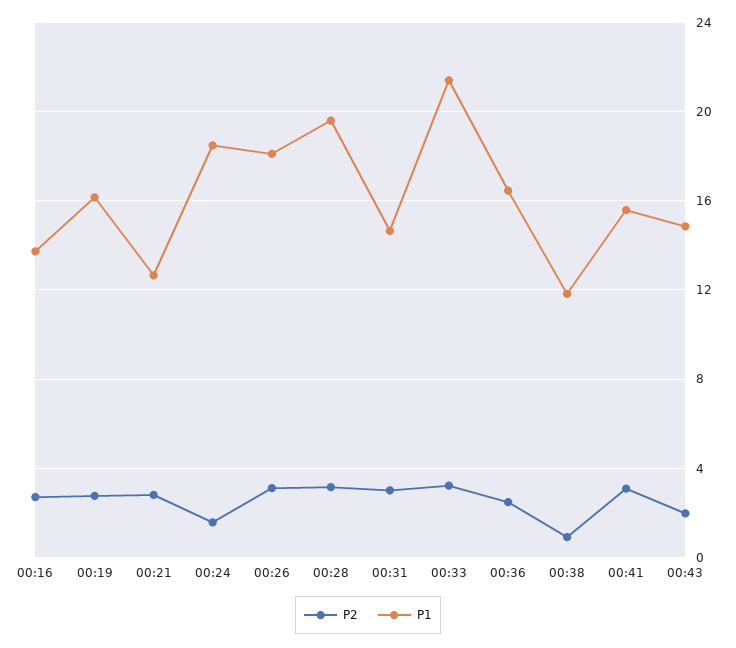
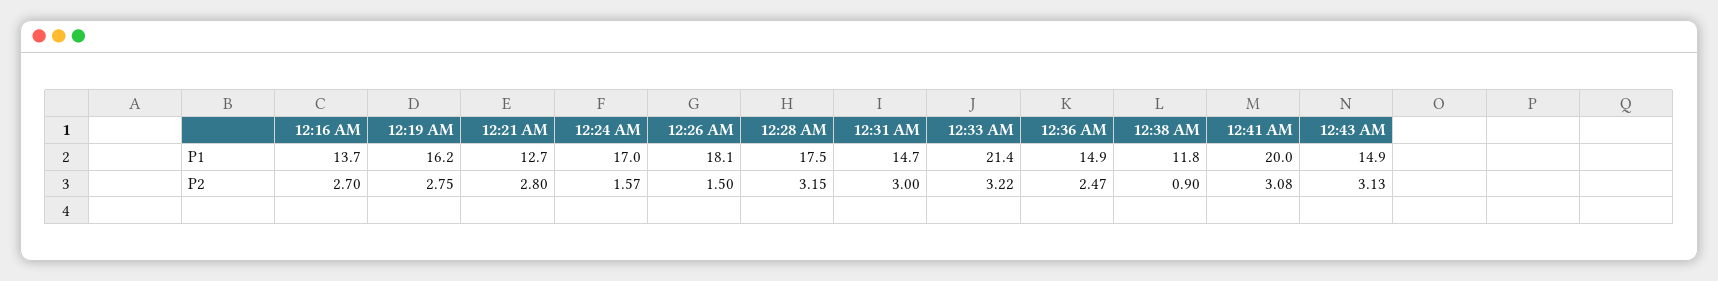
P1, 00:24: 18.5 -> 17
P2, 00:26: 3 -> 1.5
P1, 00:28: 19.5 -> 17.5
P1, 00:36: 16.5 -> 14.9
P1, 00:41: 15.5 -> 20
P2, 00:43: 2 -> 3.13

